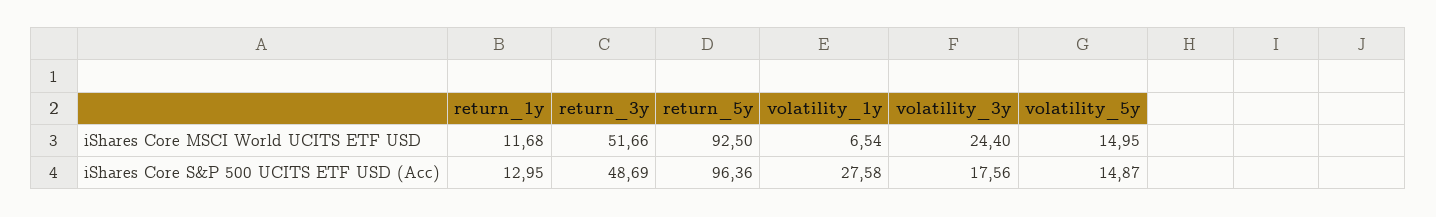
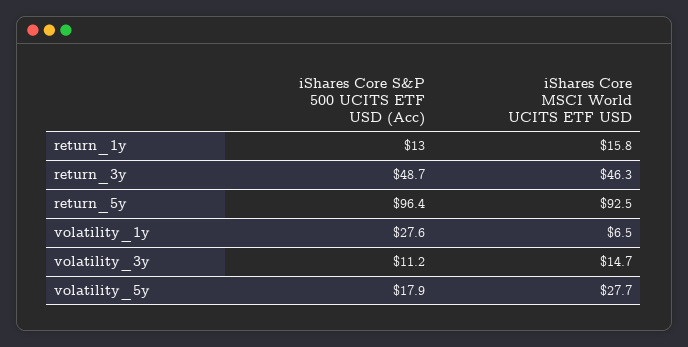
return_1y, iShares Core MSCI World UCITS ETF USD: 11.68 -> 15.8
return_3y, iShares Core MSCI World UCITS ETF USD: 51.66 -> 46.3
volatility_3y, iShares Core MSCI World UCITS ETF USD: 24.4 -> 14.7
volatility_5y, iShares Core MSCI World UCITS ETF USD: 14.95 -> 27.7
volatility_3y, iShares Core S&P 500 UCITS ETF USD (Acc): 17.56 -> 11.2
volatility_5y, iShares Core S&P 500 UCITS ETF USD (Acc): 14.87 -> 17.9

